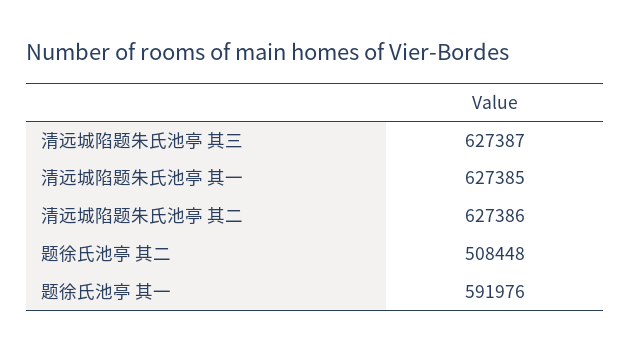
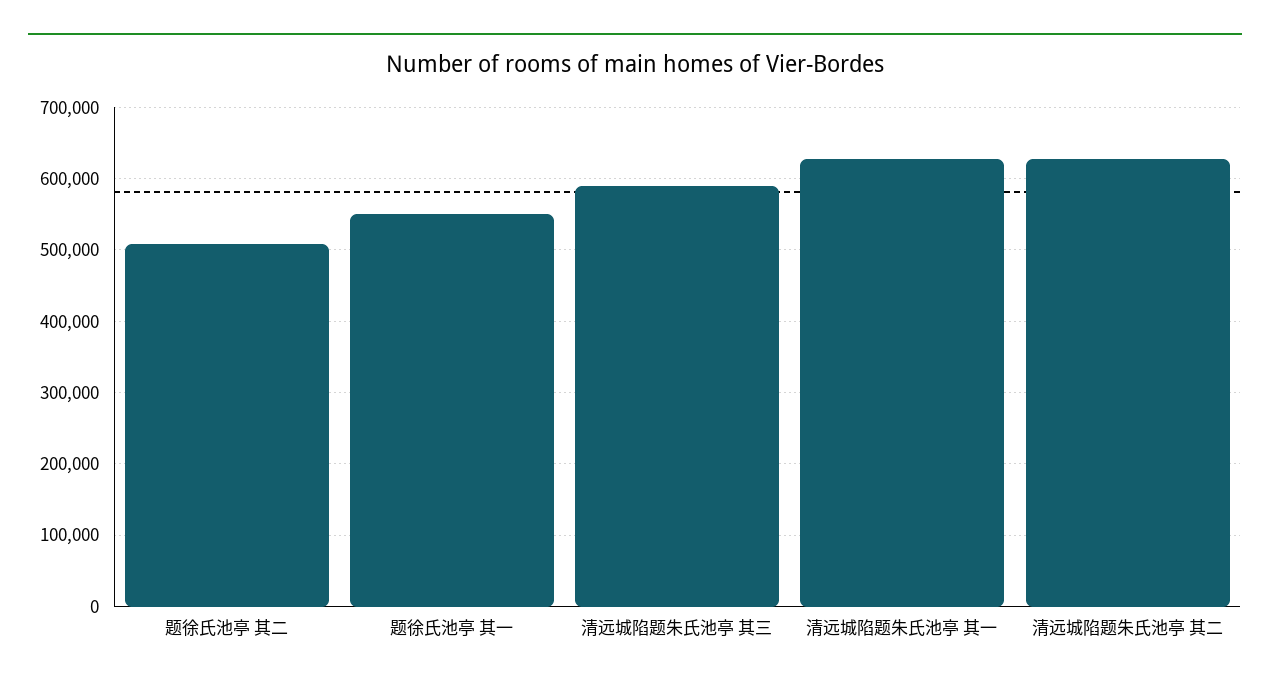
清远城陷题朱氏池亭 其三: 627387 -> 590000
题徐氏池亭 其一: 591976 -> 550000

